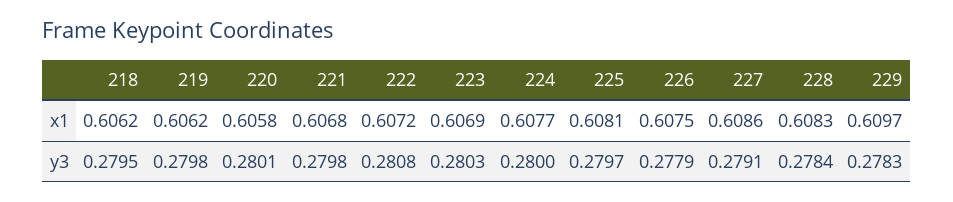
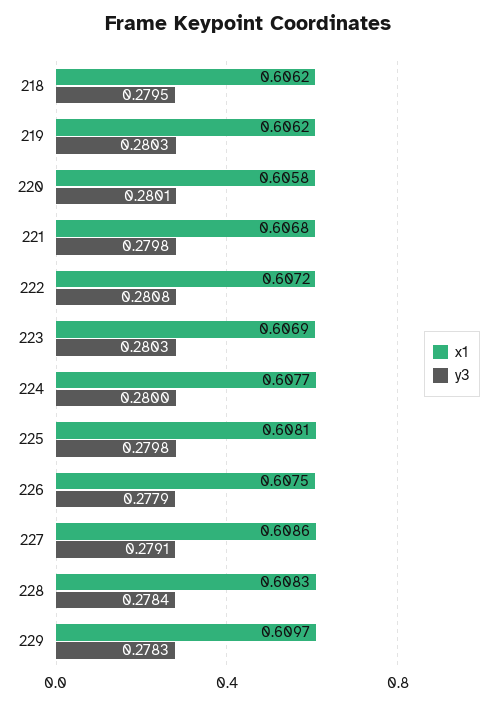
y3, 219: 0.2798 -> 0.2803
y3, 225: 0.2797 -> 0.2798

